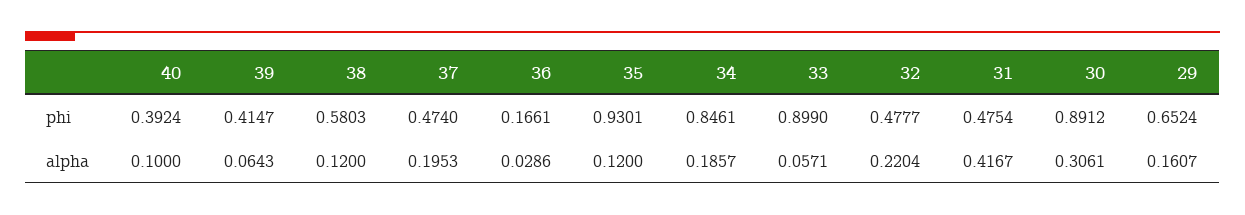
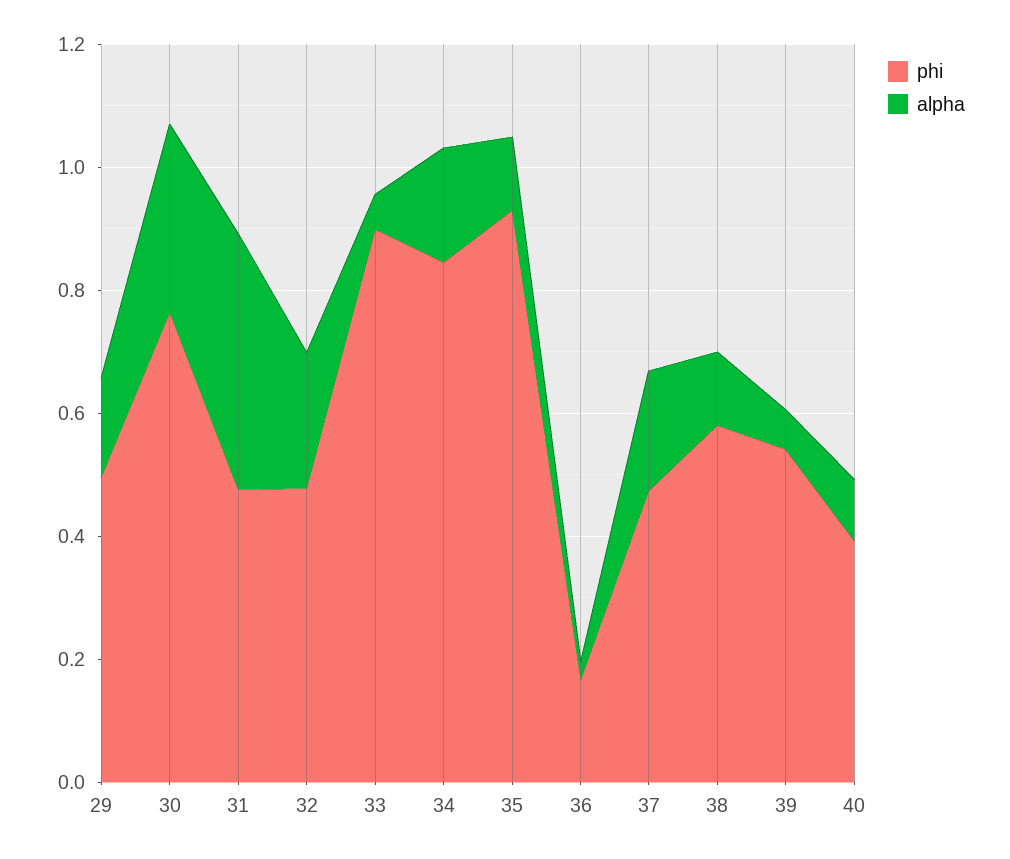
phi, 39: 0.4147 -> 0.55
phi, 30: 0.8912 -> 0.75
phi, 29: 0.6524 -> 0.5

